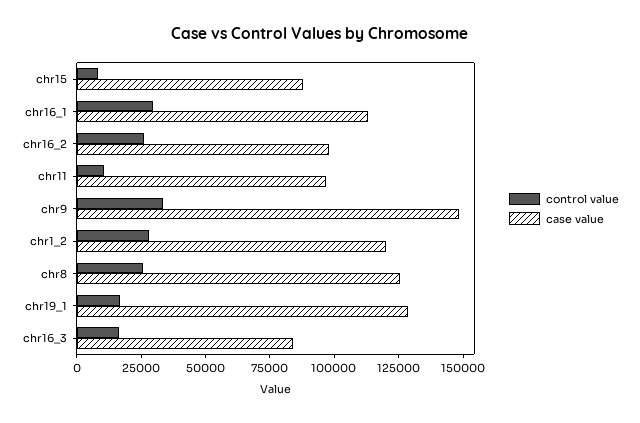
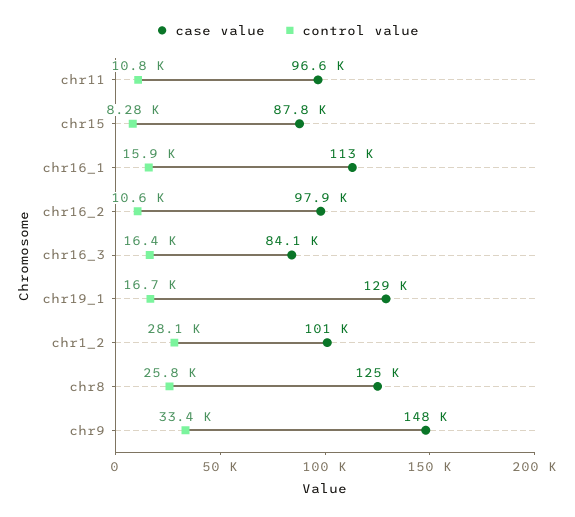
control value, chr16_1: 30000 -> 15900
control value, chr16_2: 25000 -> 10600
case value, chr1_2: 120000 -> 101000

